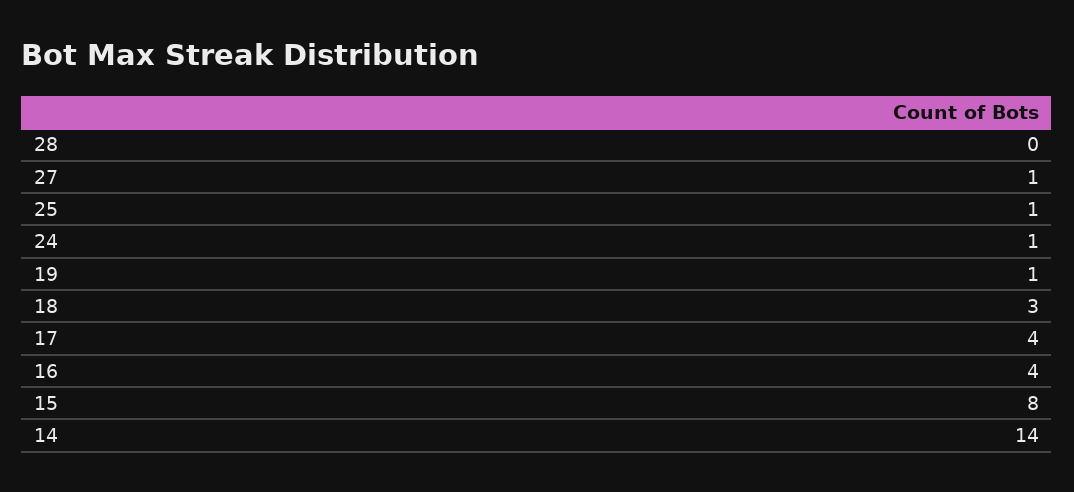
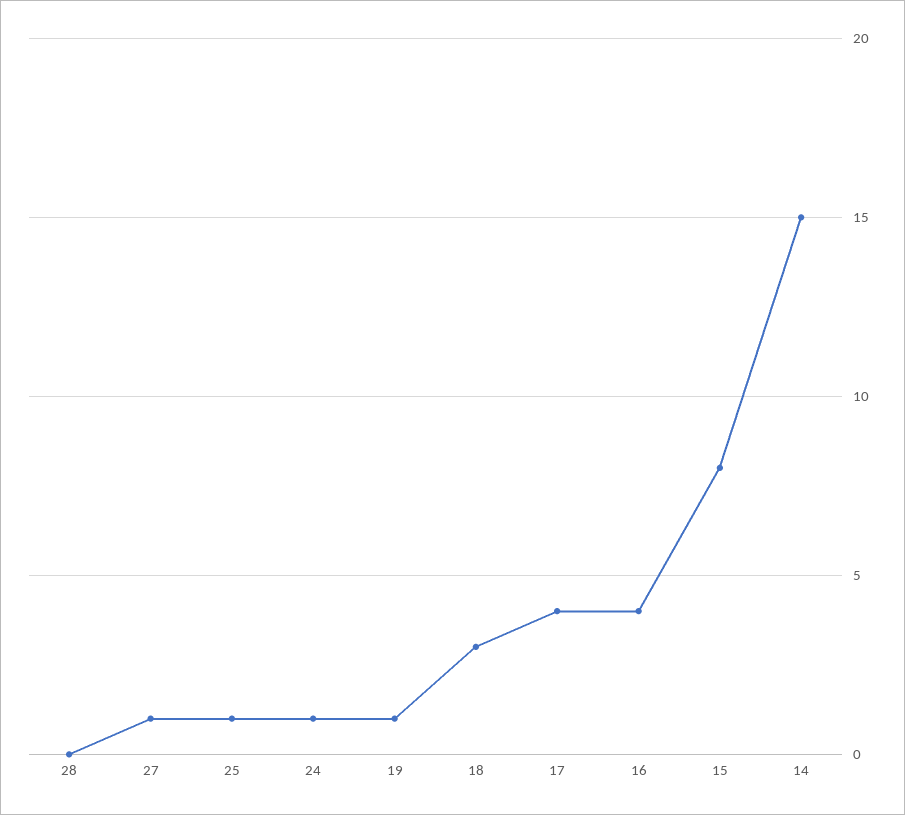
14: 14 -> 15

